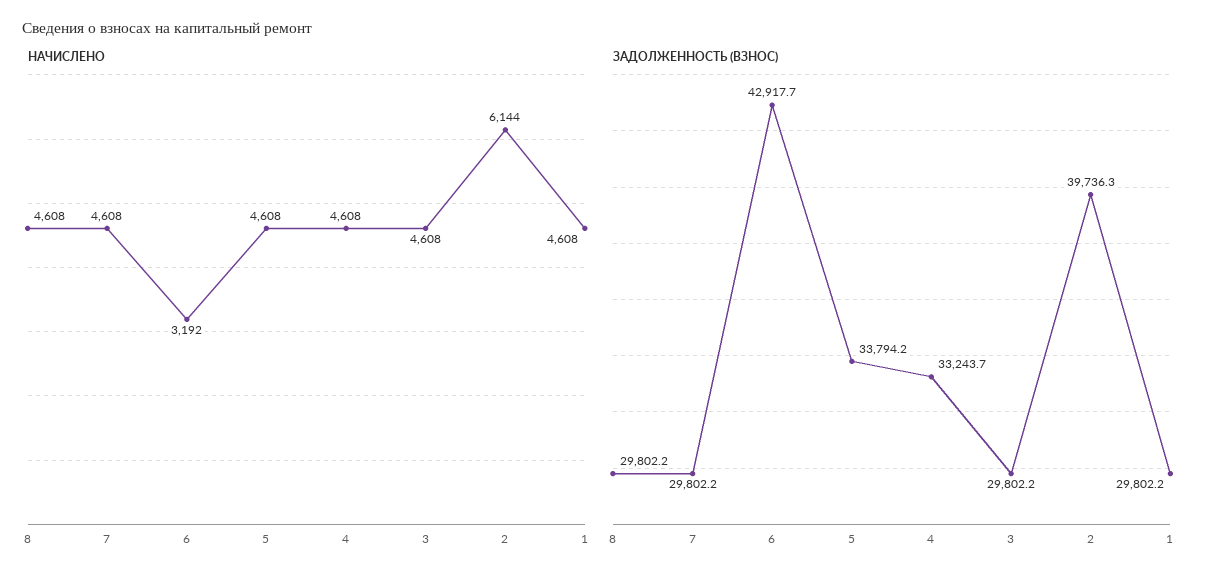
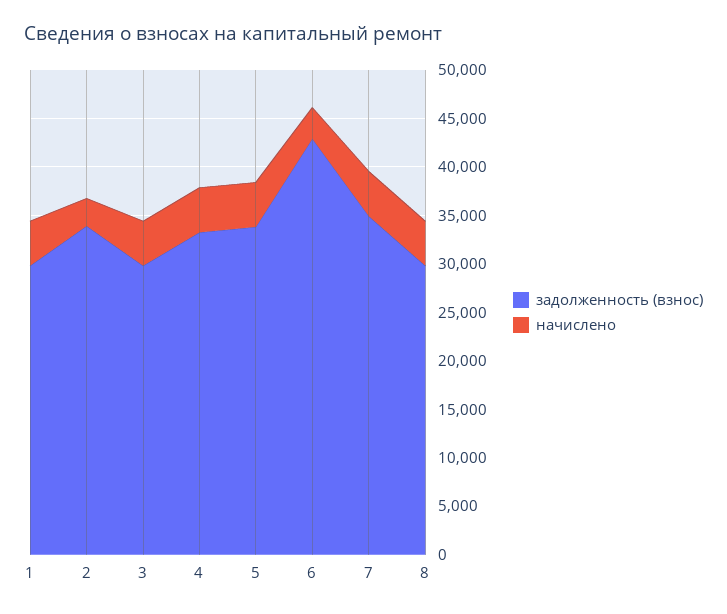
НАЧИСЛЕНО, 2: 6144 -> 3000
ЗАДОЛЖЕННОСТЬ (ВЗНОС), 7: 29802.2 -> 35000
ЗАДОЛЖЕННОСТЬ (ВЗНОС), 2: 39736.3 -> 34000

